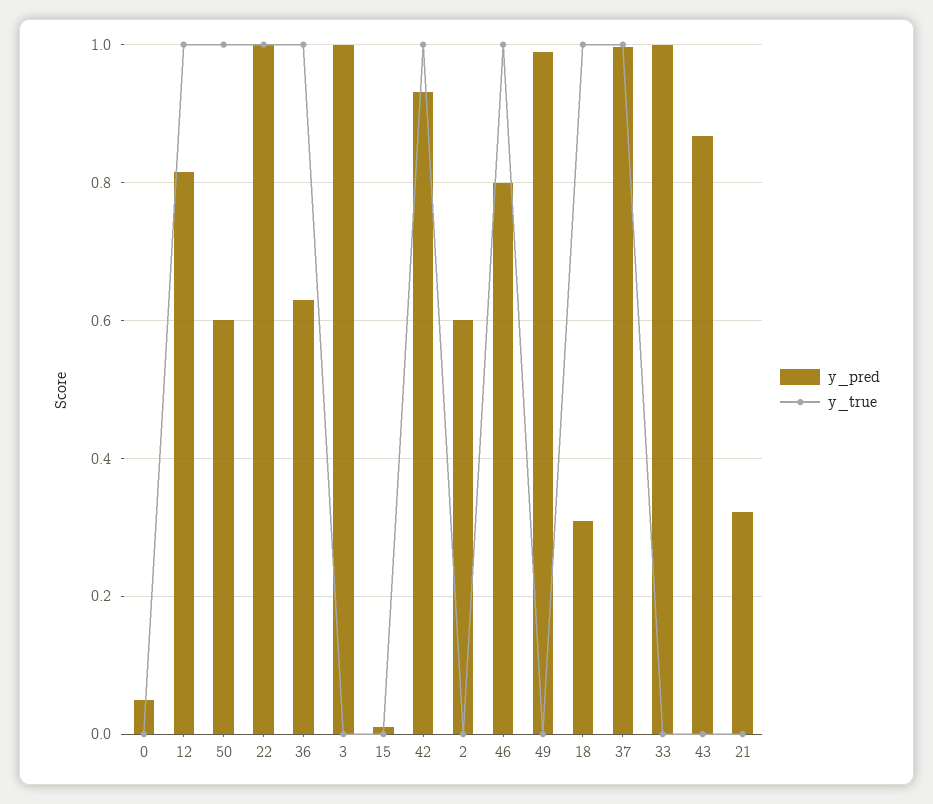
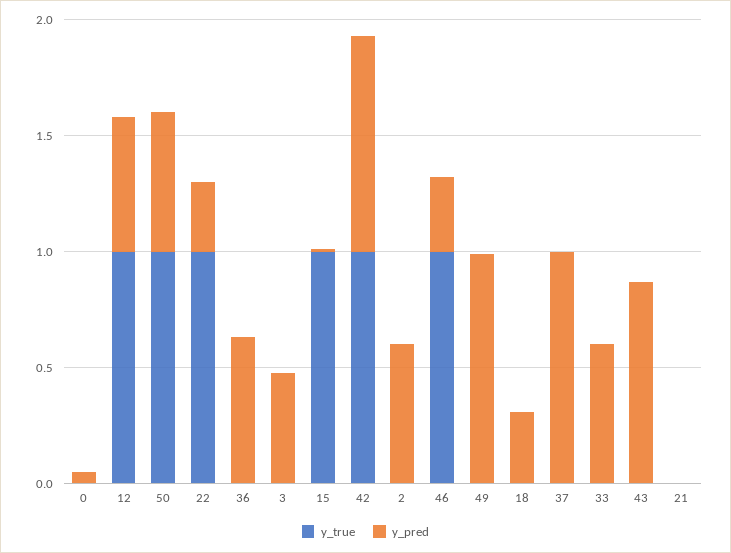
y_pred, 12: 0.82 -> 0.6
y_pred, 22: 1 -> 0.3
y_true, 36: 1 -> 0
y_pred, 3: 1 -> 0.5
y_true, 15: 0 -> 1
y_pred, 46: 0.8 -> 0.3
y_true, 18: 1 -> 0
y_true, 37: 1 -> 0
y_pred, 33: 1 -> 0.6
y_pred, 21: 0.32 -> 0

